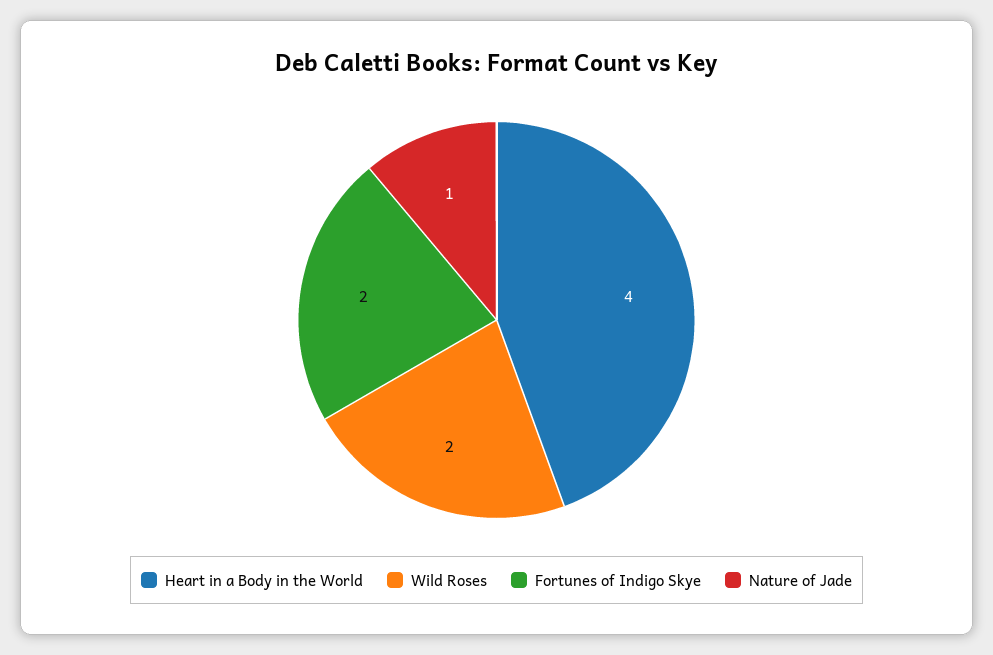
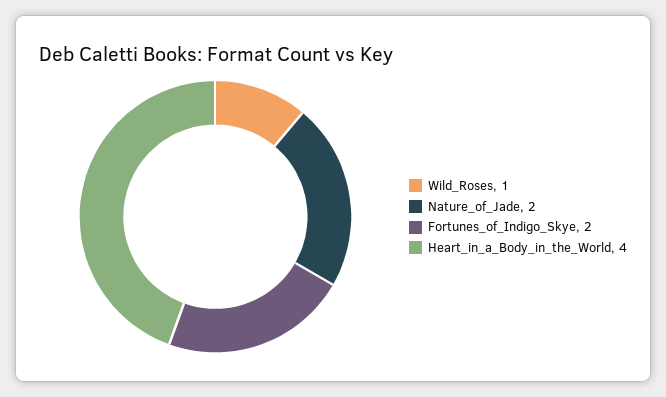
Wild Roses: 2 -> 1
Nature of Jade: 1 -> 2

